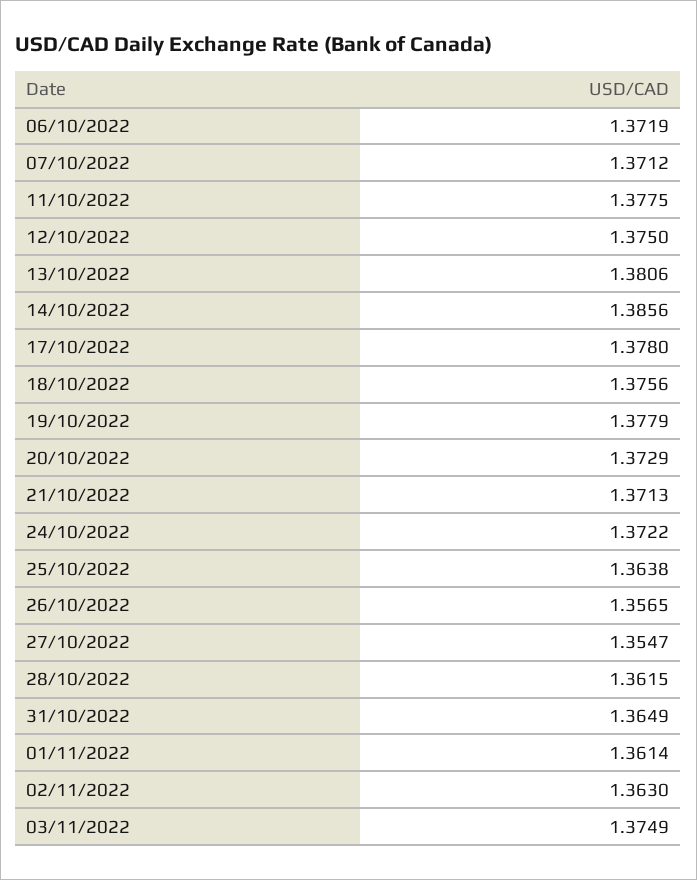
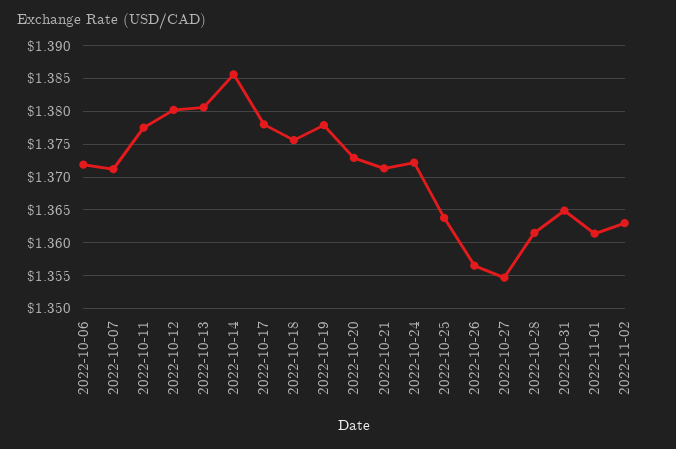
12/10/2022: 1.375 -> 1.38
03/11/2022: 1.3749 -> none

